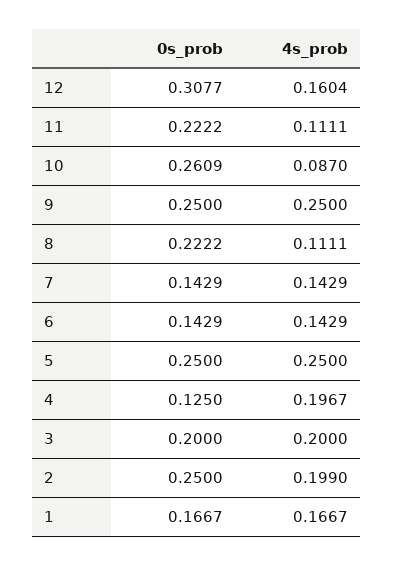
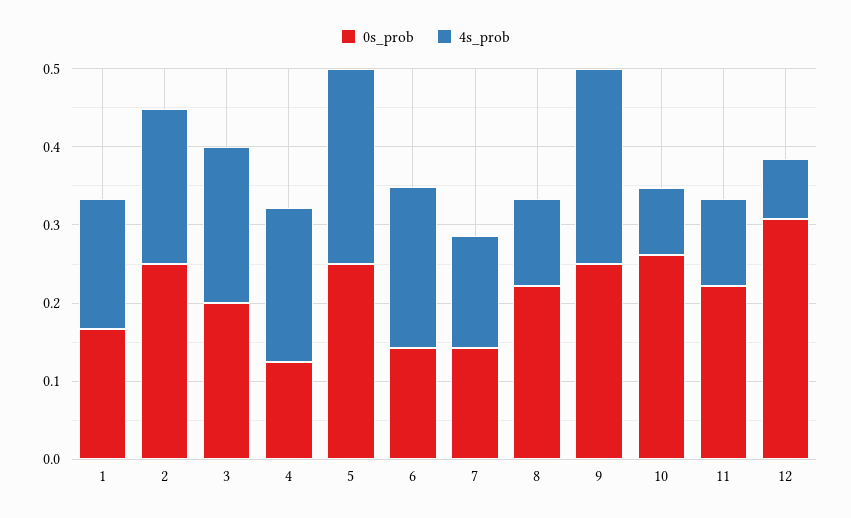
4s_prob, 12: 0.1604 -> 0.08
4s_prob, 6: 0.1429 -> 0.2

